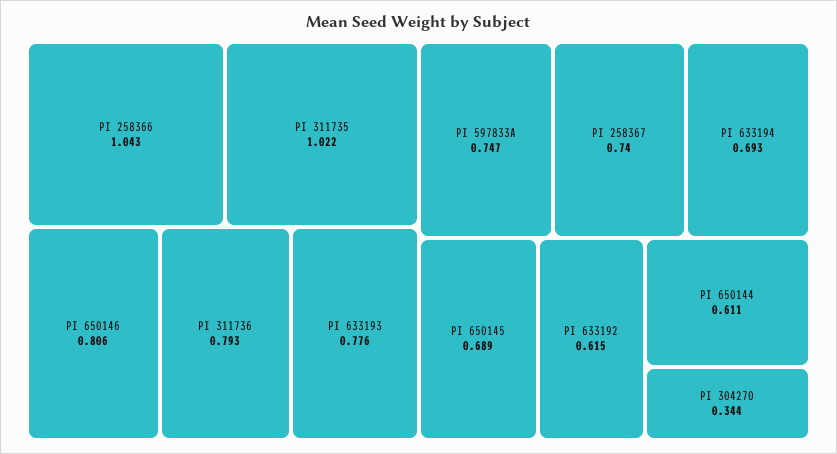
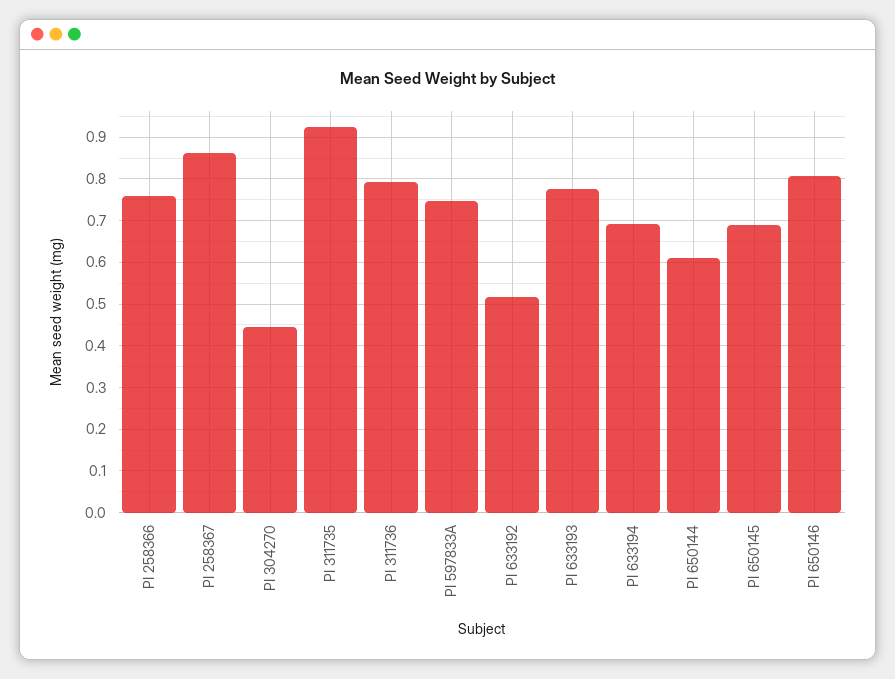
PI 258366: 1.043 -> 0.76
PI 311735: 1.022 -> 0.92
PI 258367: 0.74 -> 0.86
PI 633192: 0.615 -> 0.52
PI 304270: 0.344 -> 0.44

